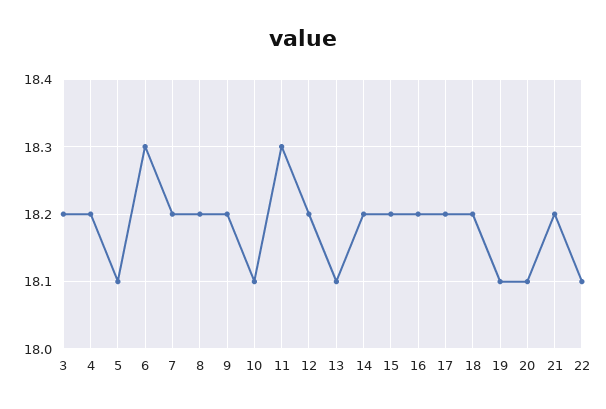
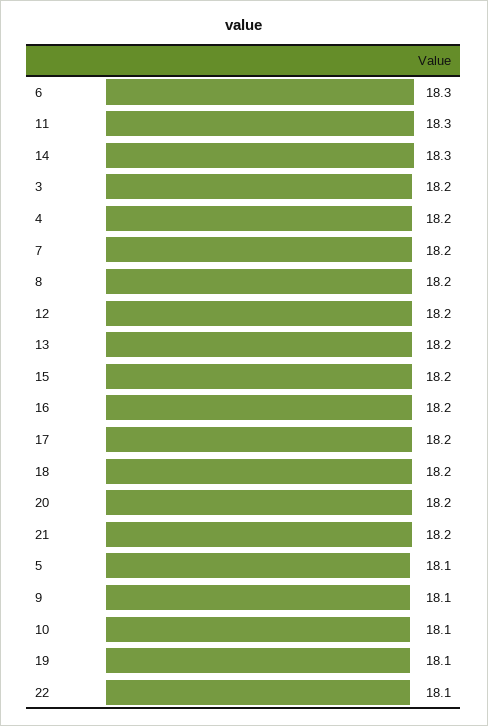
9: 18.2 -> 18.1
13: 18.1 -> 18.2
14: 18.2 -> 18.3
20: 18.1 -> 18.2

